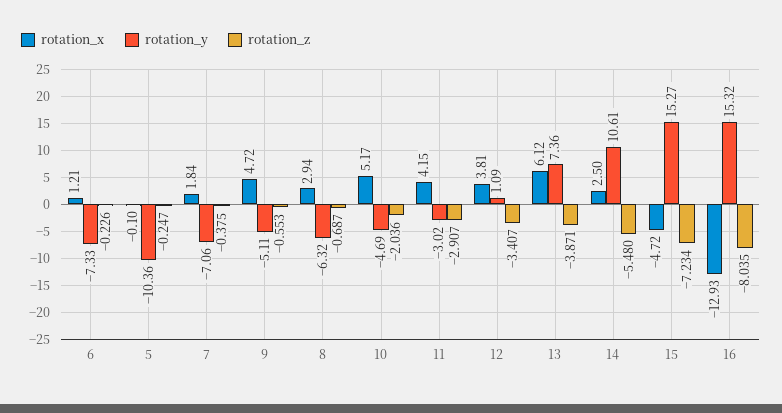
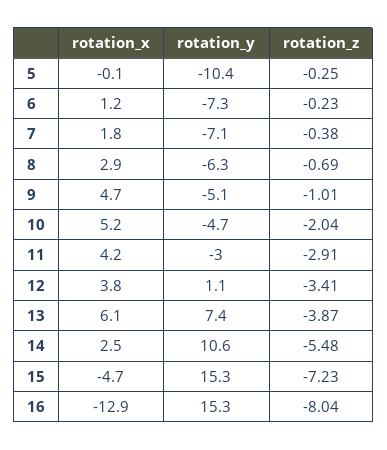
rotation_z, 9: -0.553 -> -1.01

